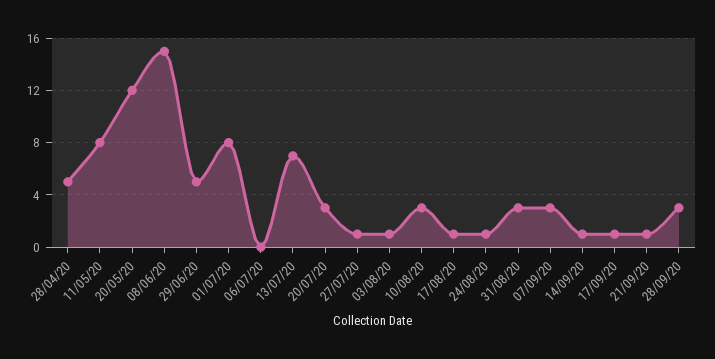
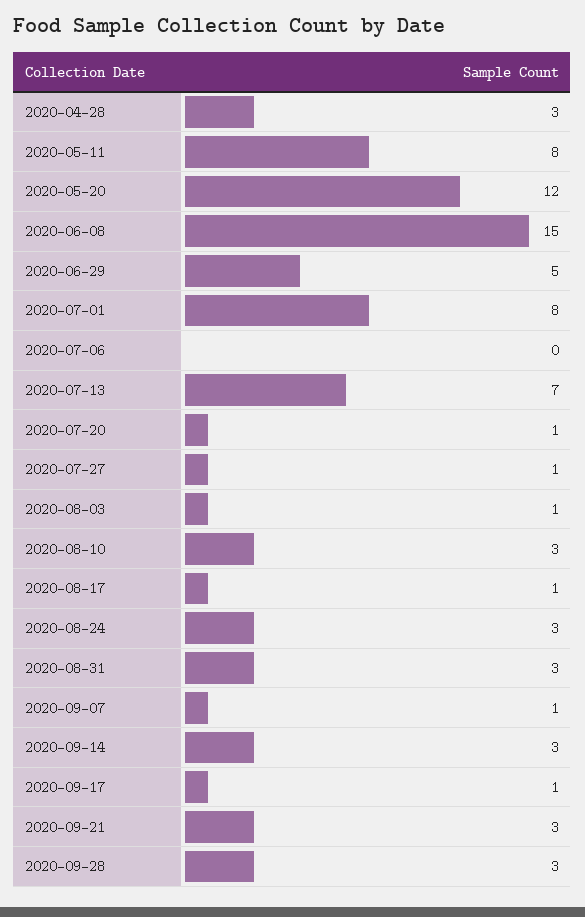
28/04/20: 5 -> 3
20/07/20: 3 -> 1
24/08/20: 1 -> 3
07/09/20: 3 -> 1
14/09/20: 1 -> 3
21/09/20: 1 -> 3

